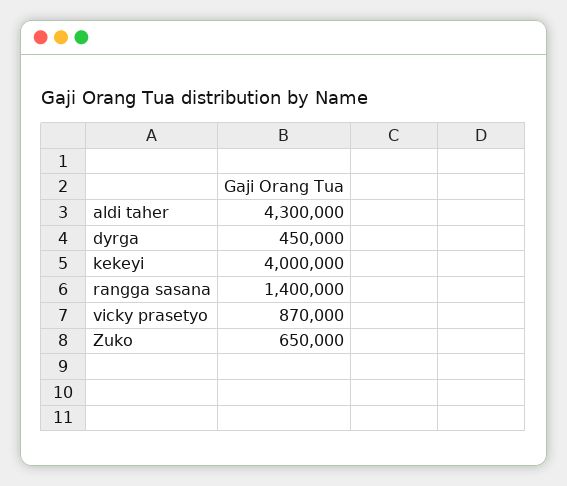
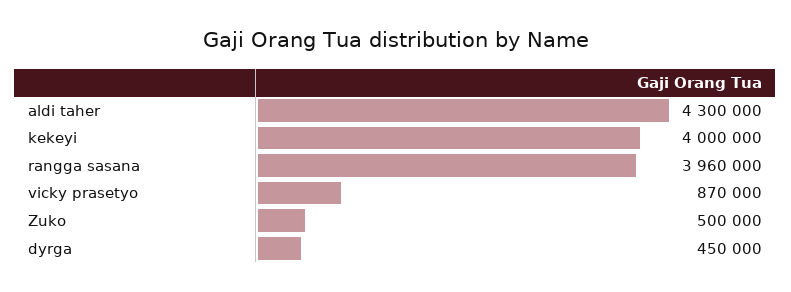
rangga sasana: 1400000 -> 3960000
Zuko: 650000 -> 500000

